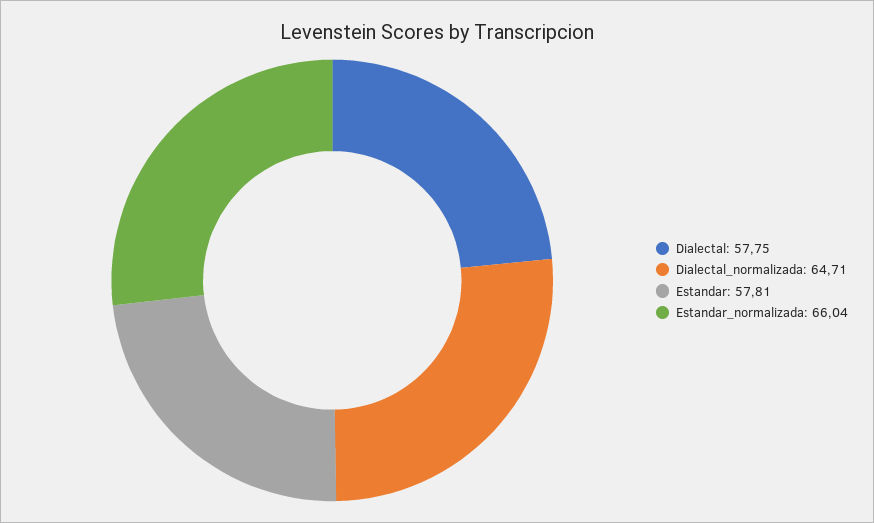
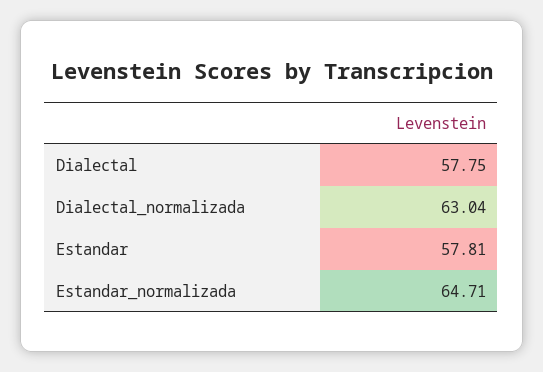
Dialectal_normalizada: 64.71 -> 63.04
Estandar_normalizada: 66.04 -> 64.71

